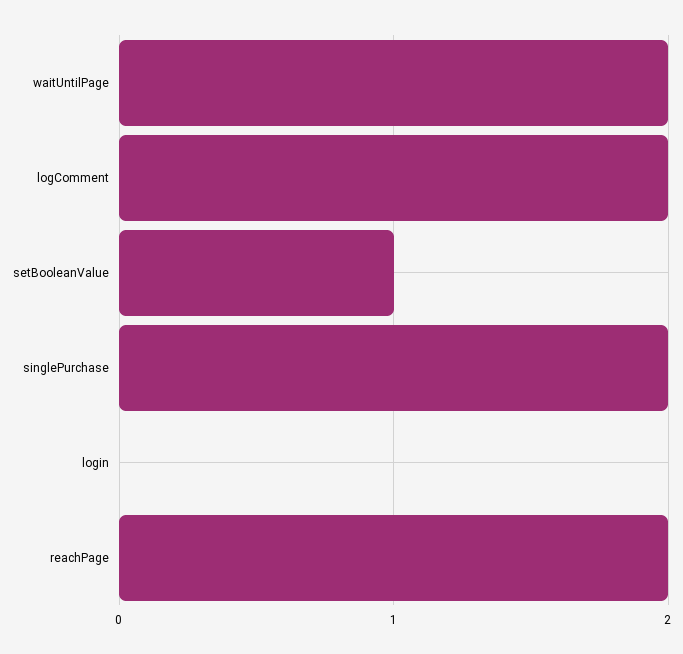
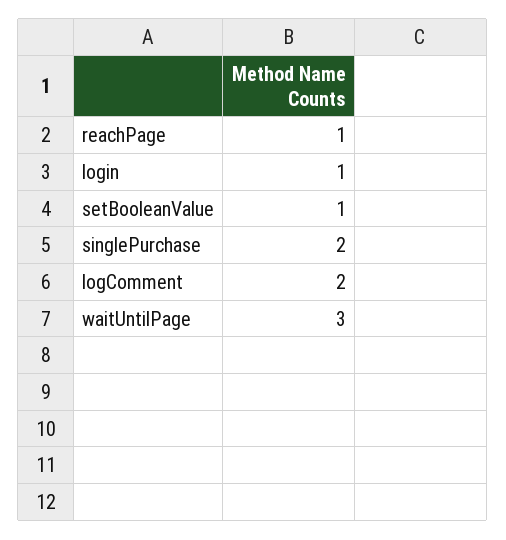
waitUntilPage: 2 -> 3
login: 0 -> 1
reachPage: 2 -> 1

